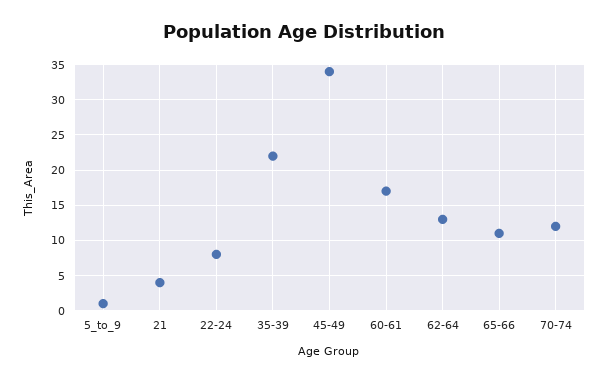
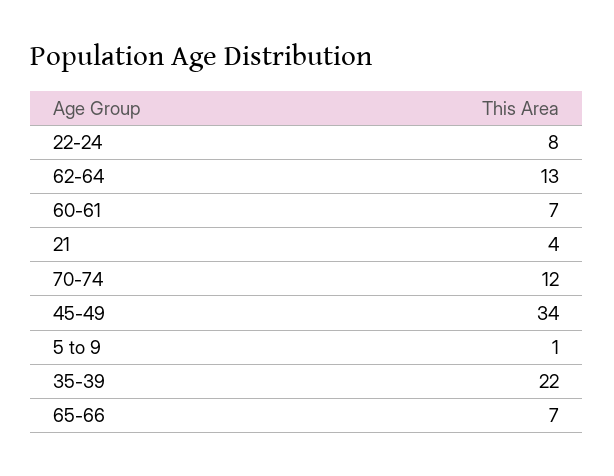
60-61: 17 -> 7
65-66: 11 -> 7

